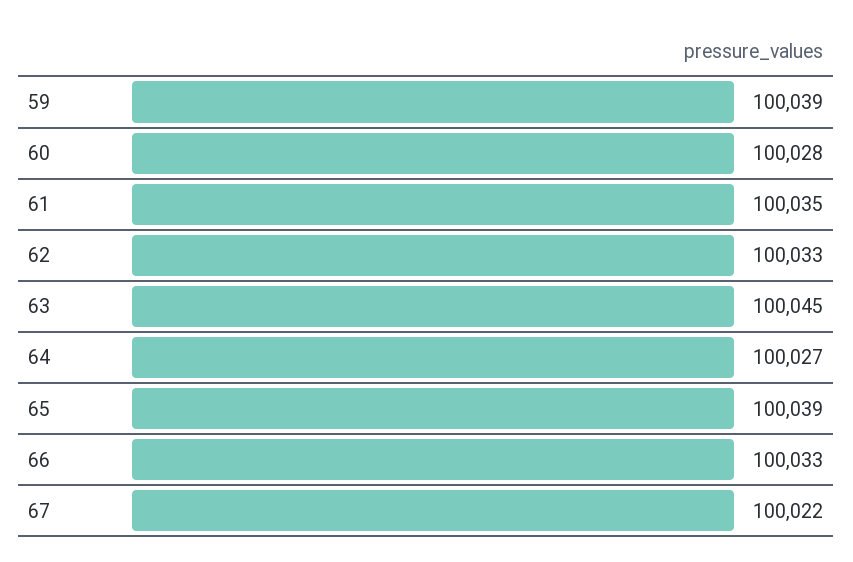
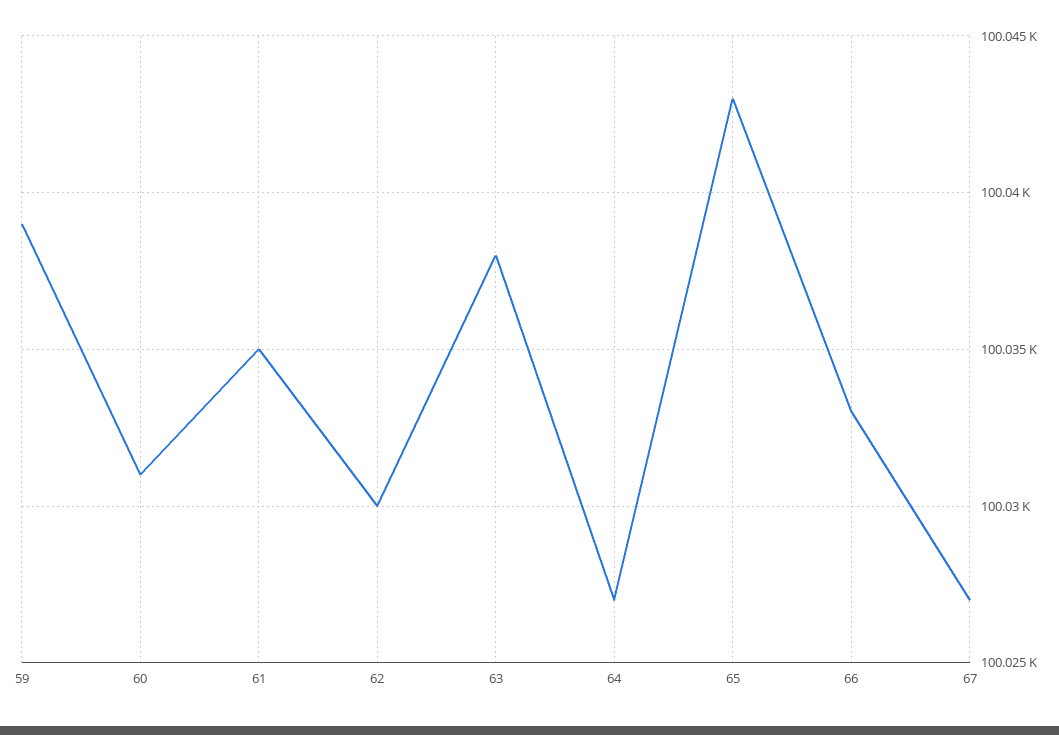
60: 100028 -> 100031
62: 100033 -> 100030
63: 100045 -> 100038
65: 100039 -> 100043
67: 100022 -> 100027

